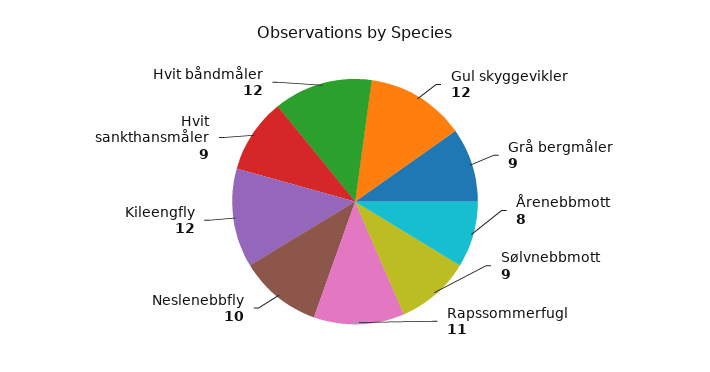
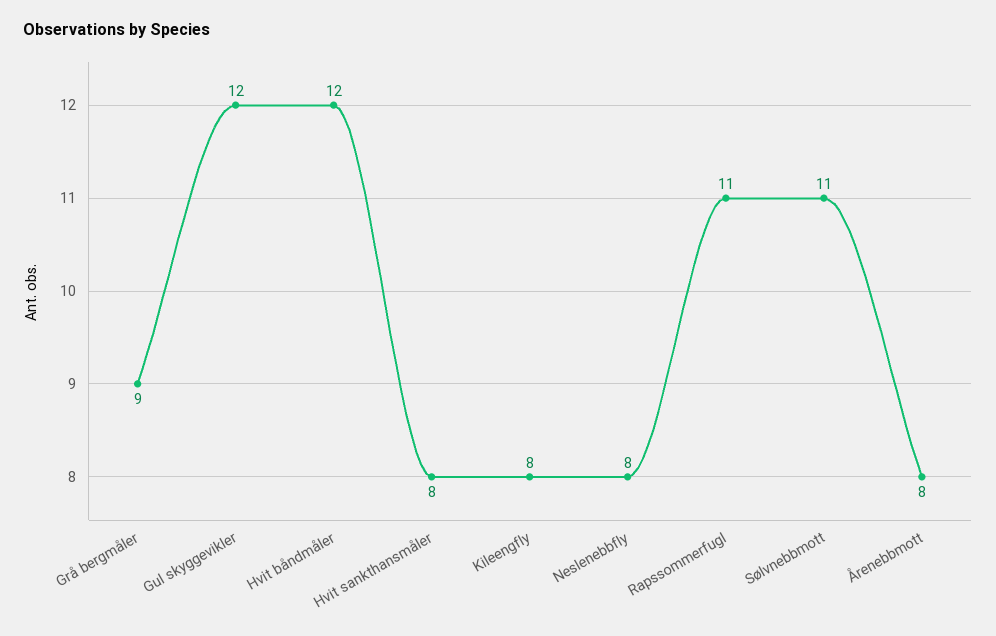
Sølvnebbmott: 9 -> 11
Neslenebbfly: 10 -> 8
Kileengfly: 12 -> 8
Hvit sankthansmåler: 9 -> 8

